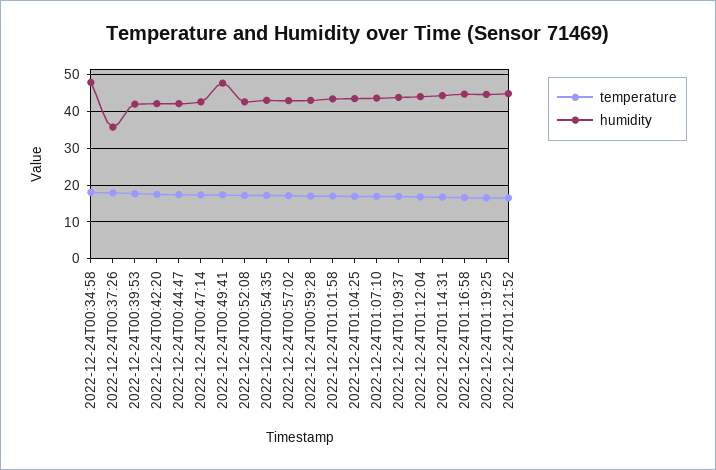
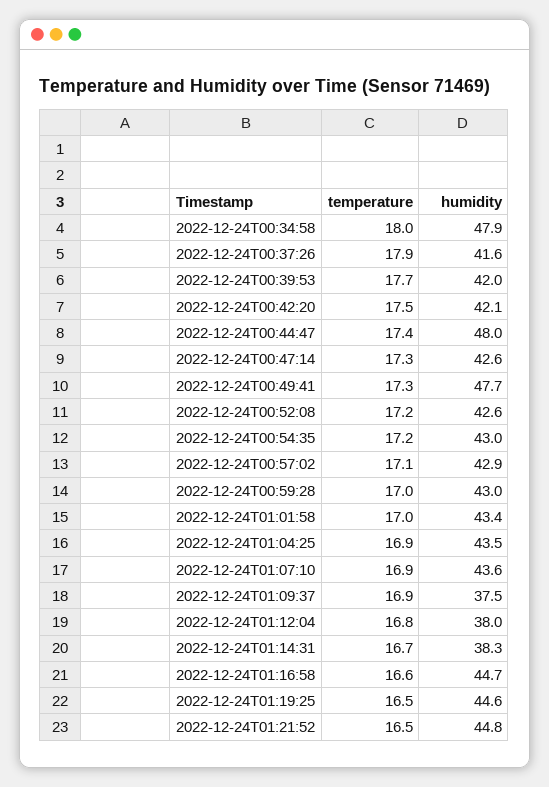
humidity, 2022-12-24T00:37:26: 36 -> 41.6
humidity, 2022-12-24T00:44:47: 42 -> 48
humidity, 2022-12-24T01:09:37: 44 -> 37.5
humidity, 2022-12-24T01:12:04: 44 -> 38
humidity, 2022-12-24T01:14:31: 44 -> 38.3

